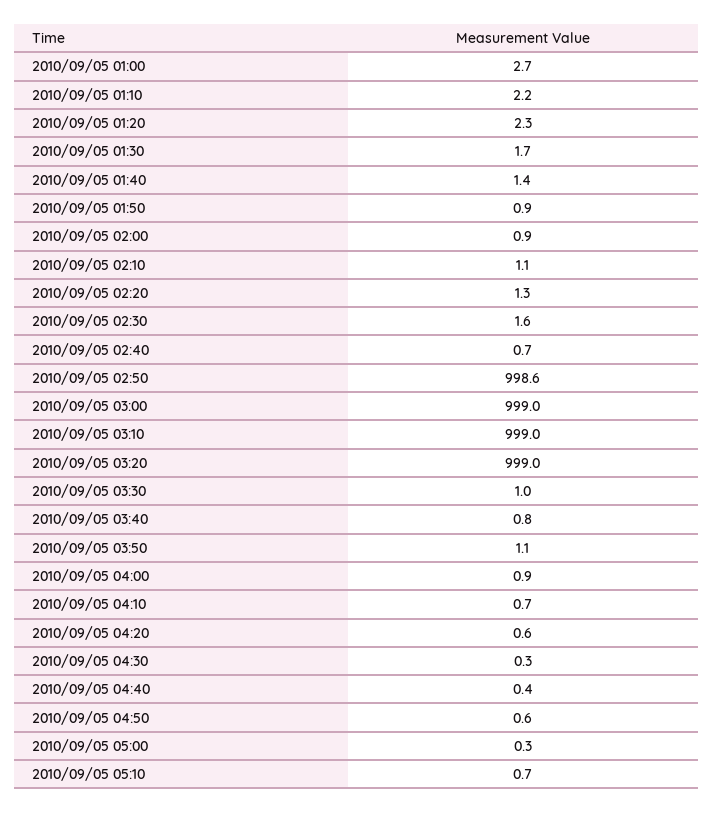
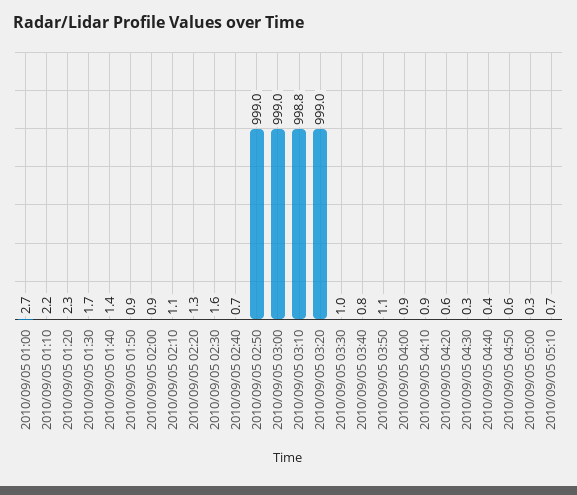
2010/09/05 02:50: 998.6 -> 999
2010/09/05 03:10: 999 -> 998.8
2010/09/05 04:10: 0.7 -> 0.9

